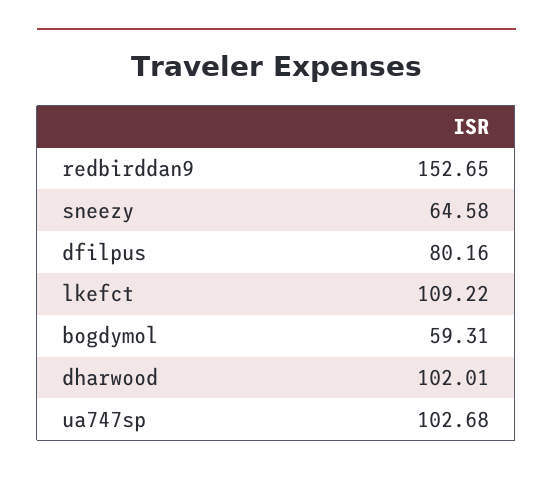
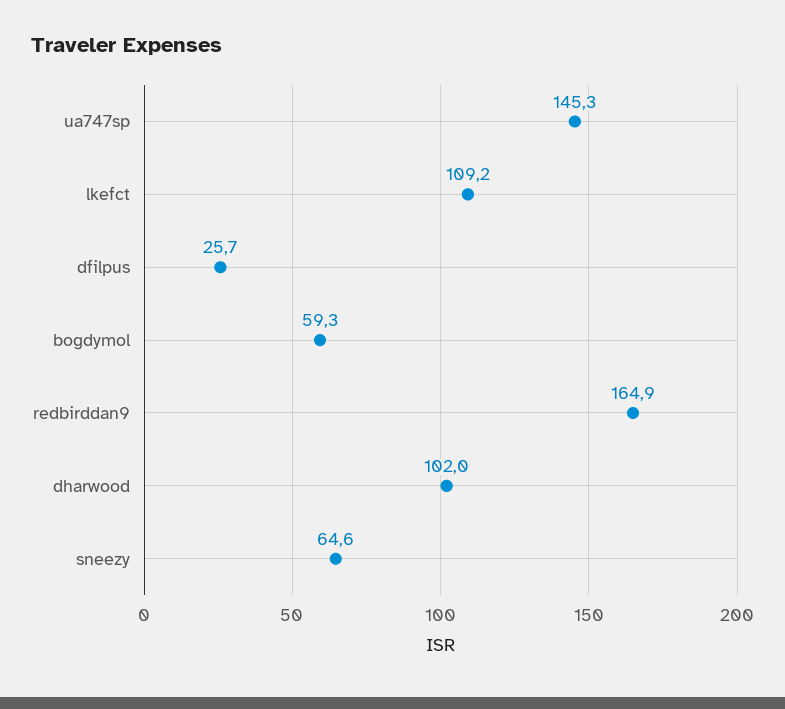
redbirddan9: 152.65 -> 164.9
dfilpus: 80.16 -> 25.7
ua747sp: 102.68 -> 145.3

